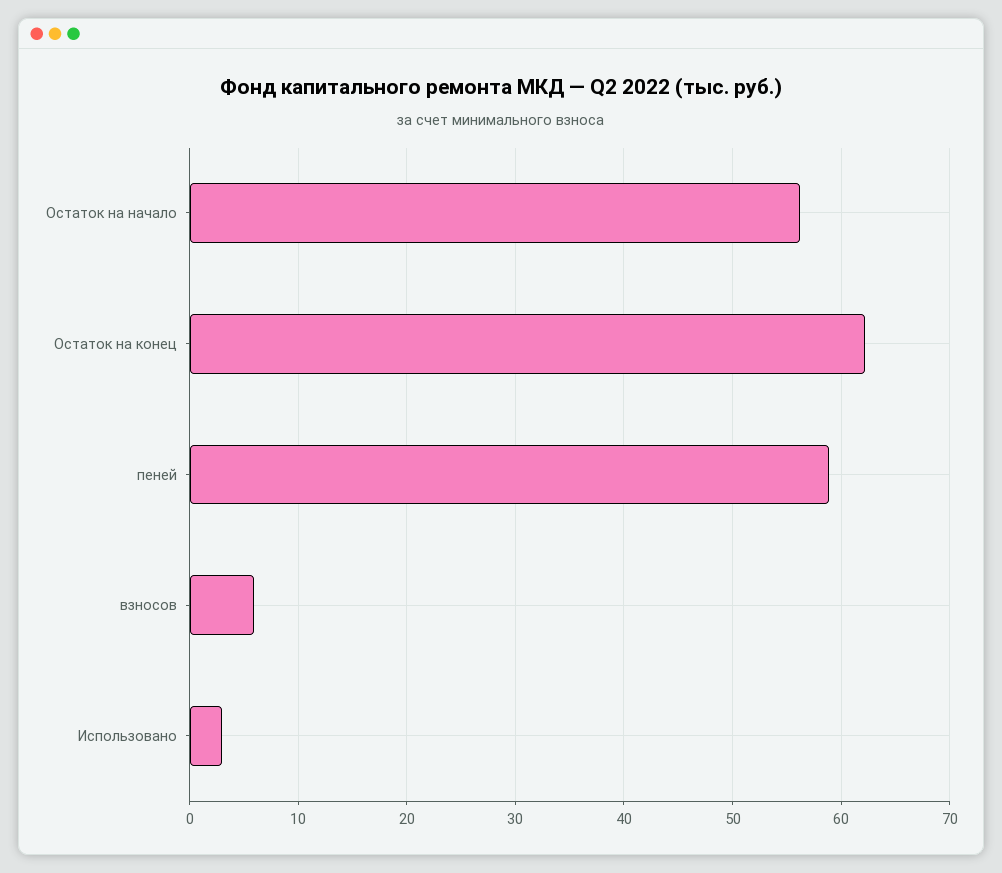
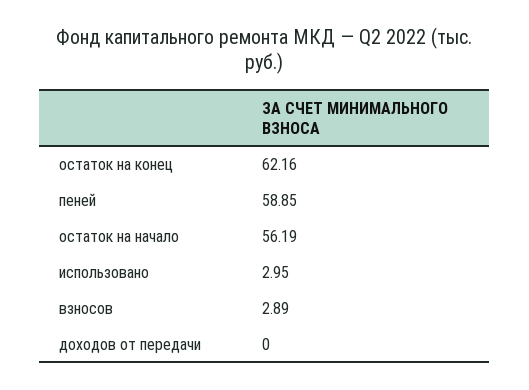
взносов: 6 -> 2.89
доходов от передачи: none -> 0

